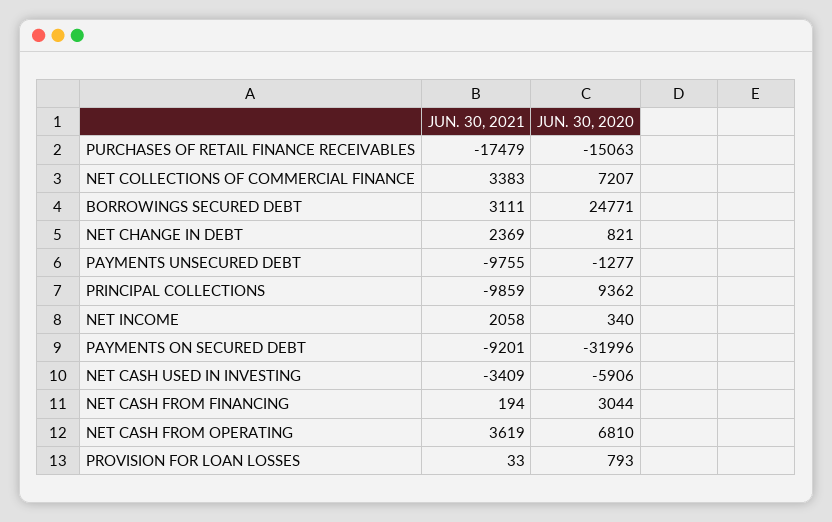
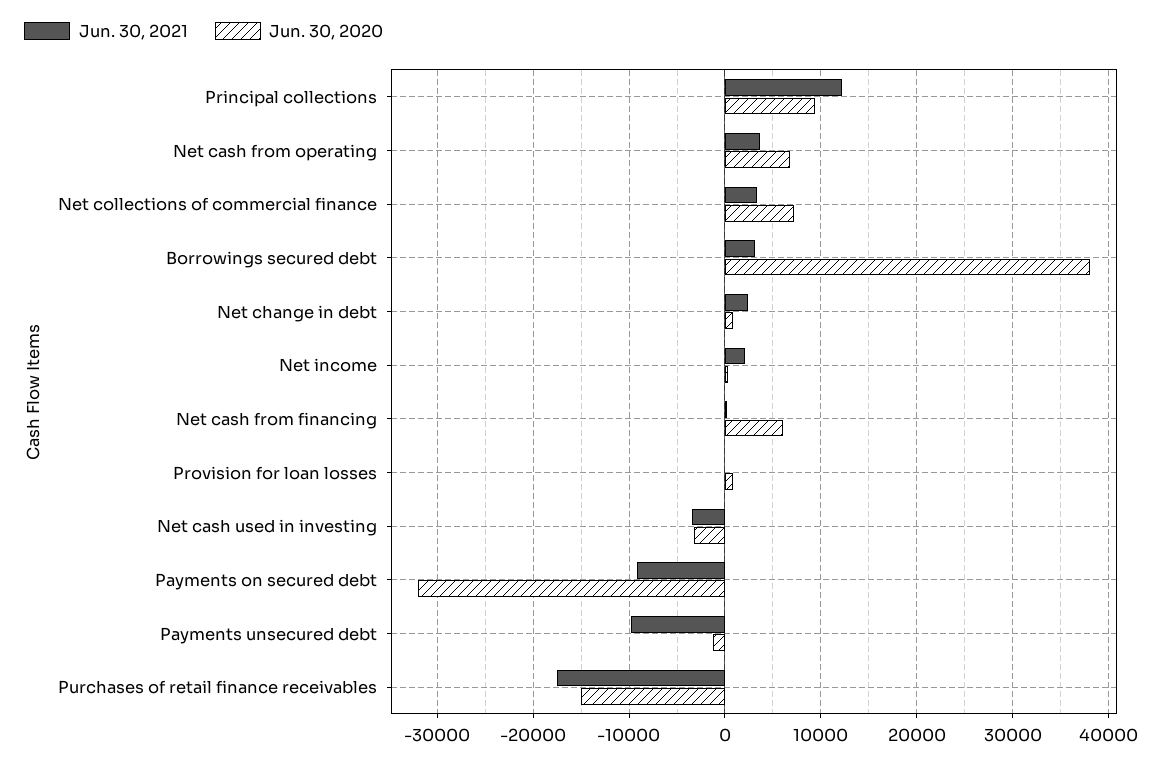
JUN. 30, 2020, BORROWINGS SECURED DEBT: 24771 -> 38000
JUN. 30, 2021, PRINCIPAL COLLECTIONS: -9859 -> 12000
JUN. 30, 2020, NET CASH USED IN INVESTING: -5906 -> -3000
JUN. 30, 2020, NET CASH FROM FINANCING: 3044 -> 6000

